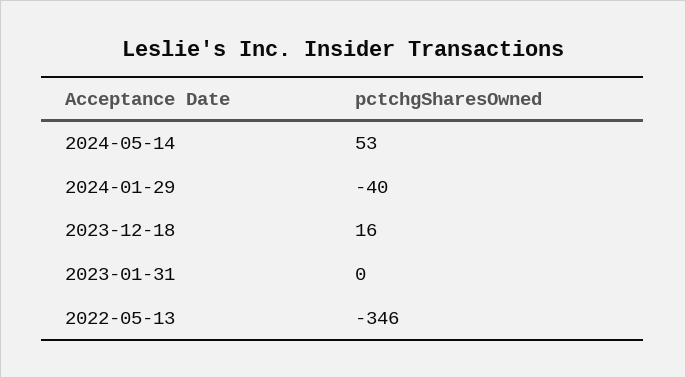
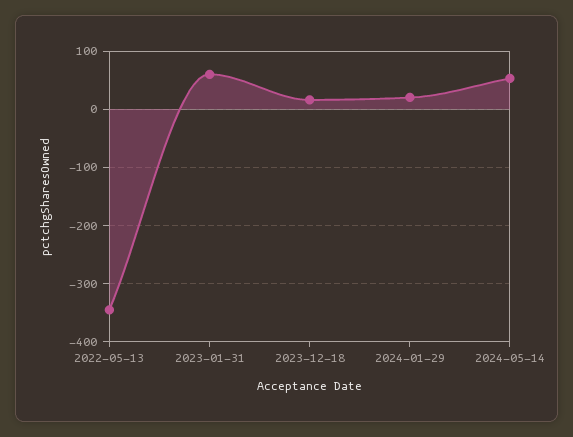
2024-01-29: -40 -> 20
2023-01-31: 0 -> 60

